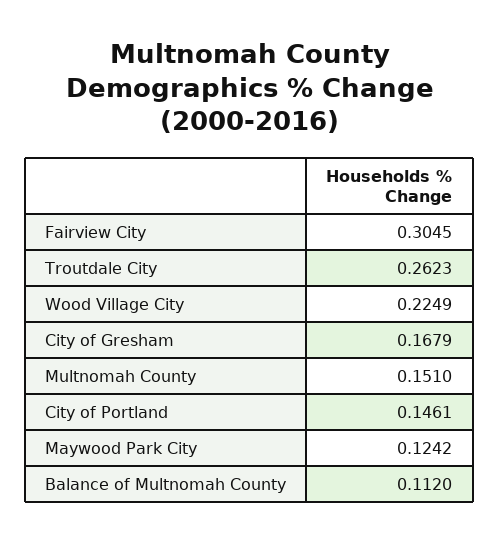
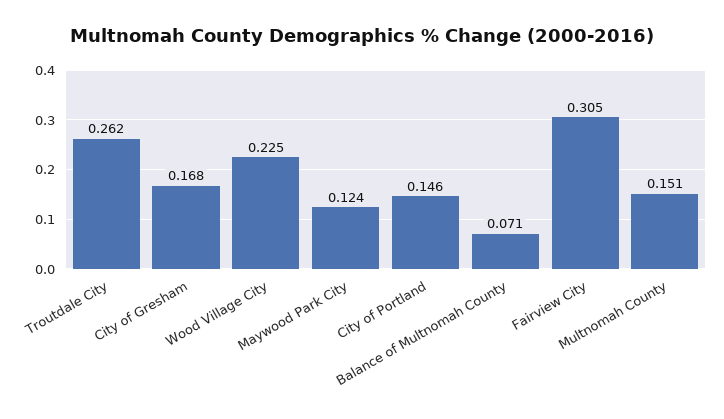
Balance of Multnomah County: 0.112 -> 0.071

